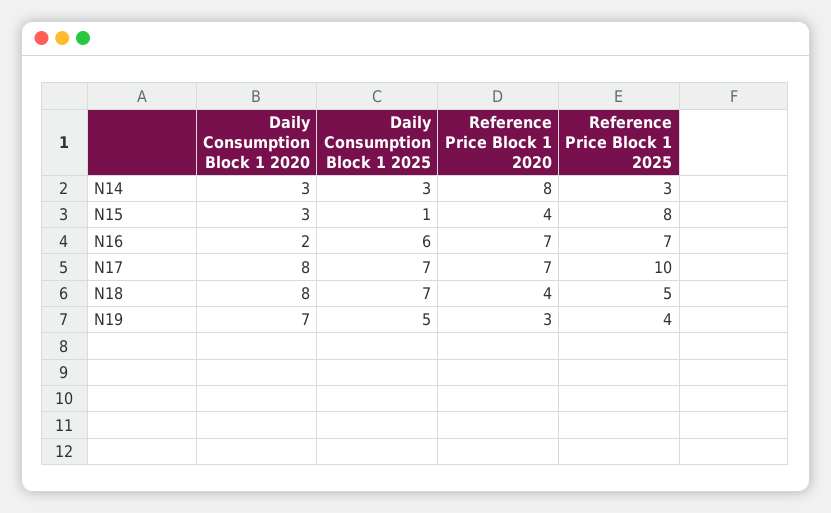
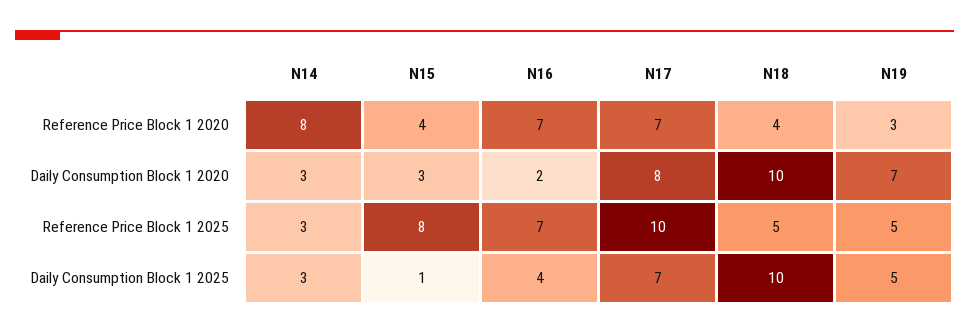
Daily Consumption Block 1 2025, N16: 6 -> 4
Daily Consumption Block 1 2020, N18: 8 -> 10
Daily Consumption Block 1 2025, N18: 7 -> 10
Reference Price Block 1 2025, N19: 4 -> 5

